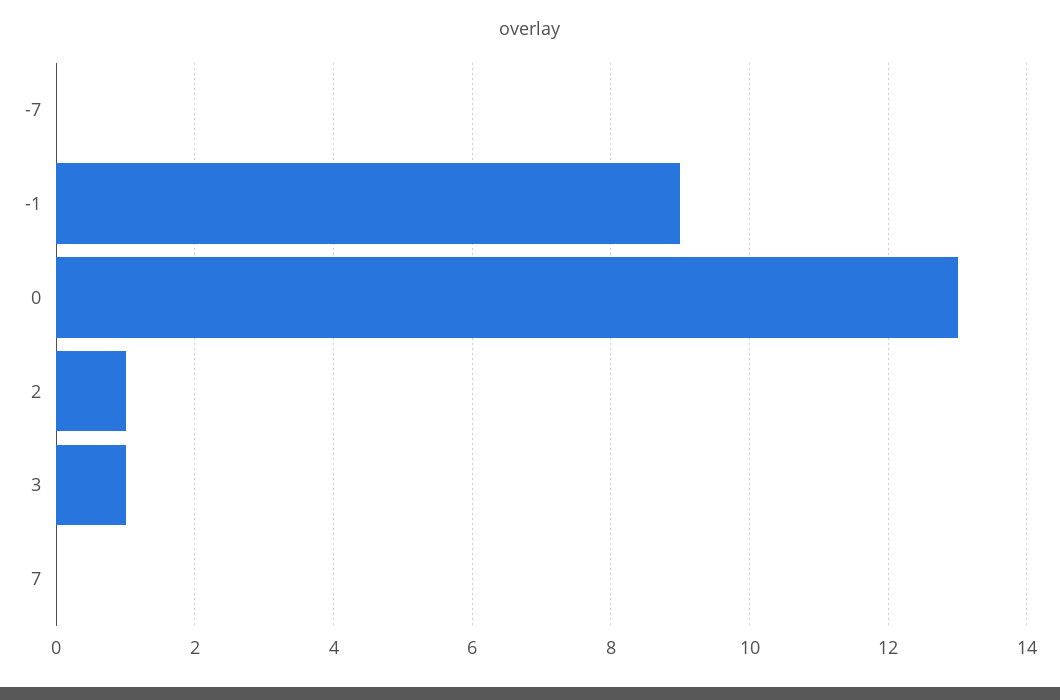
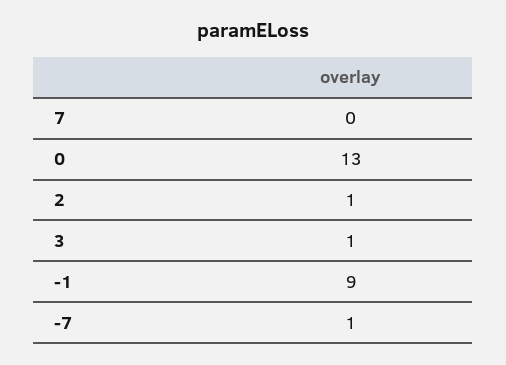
-7: 0 -> 1

